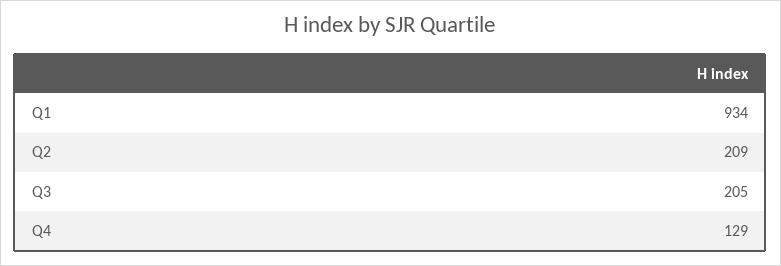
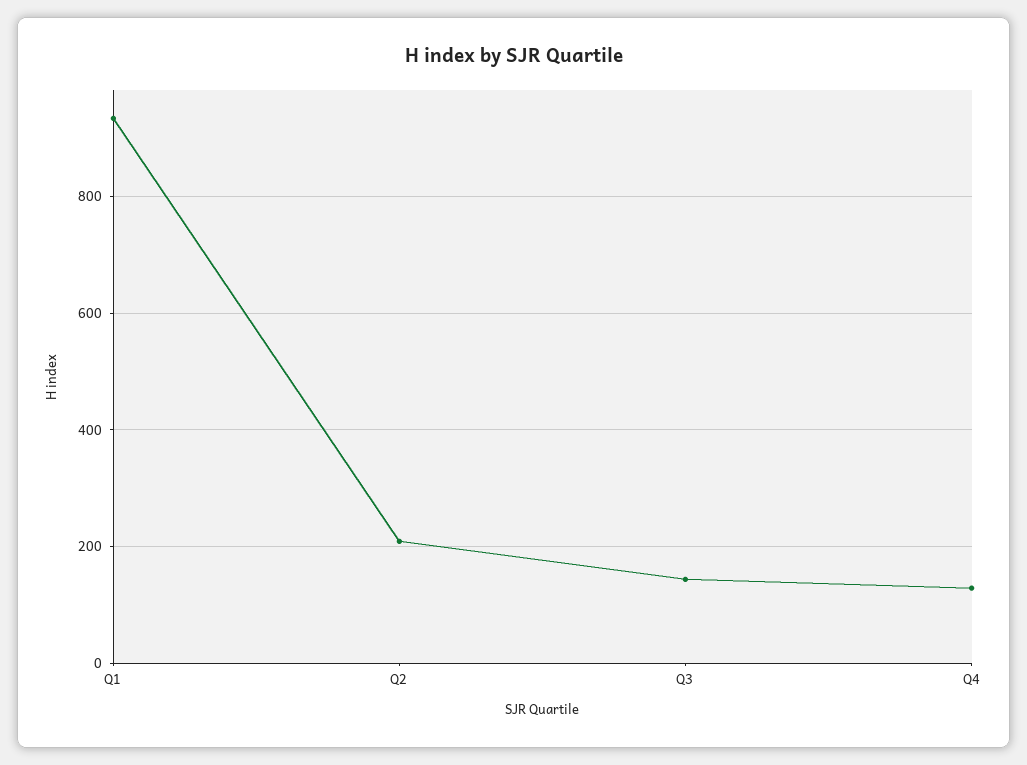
Q3: 205 -> 140

